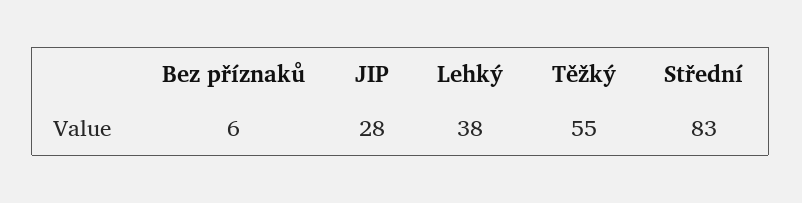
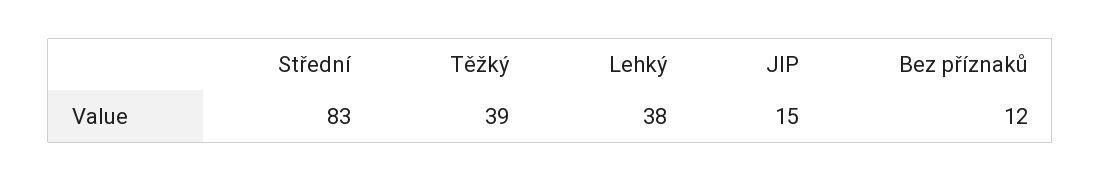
Bez příznaků: 6 -> 12
JIP: 28 -> 15
Těžký: 55 -> 39

